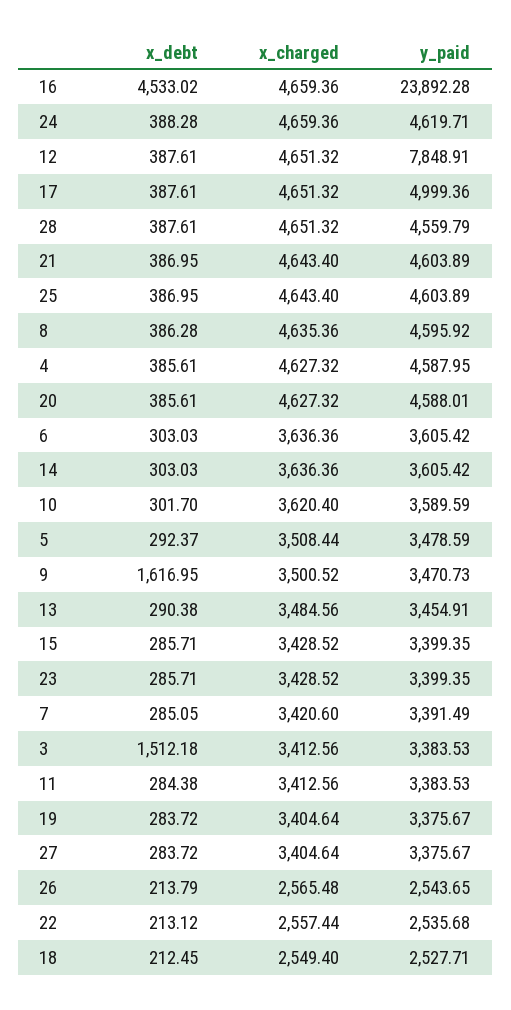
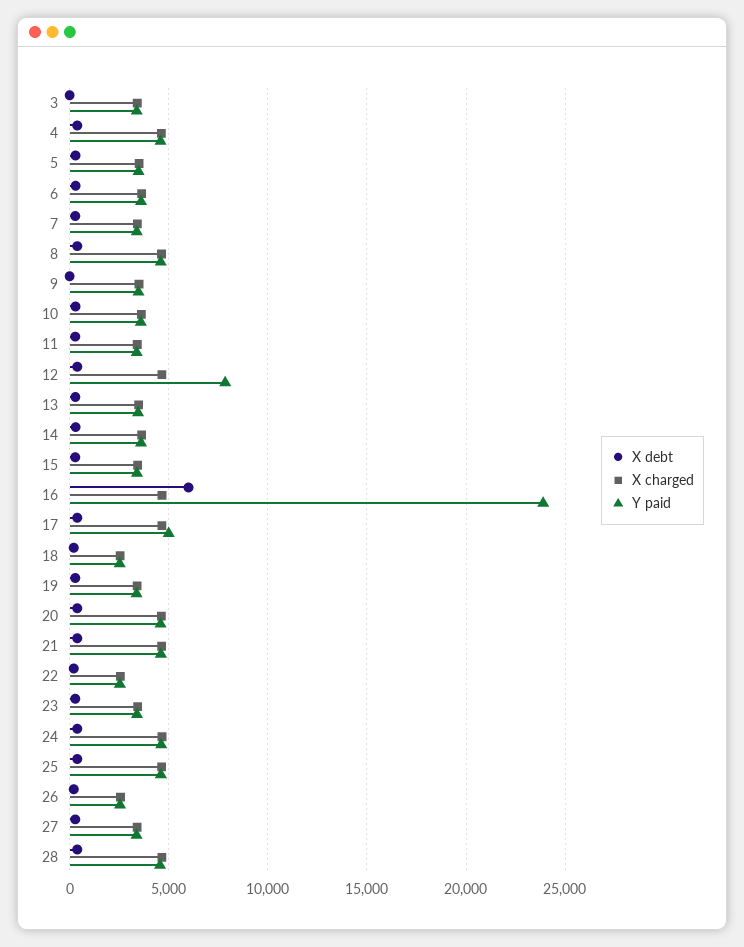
x_debt, 16: 4533.02 -> 6000
x_debt, 9: 1616.95 -> 0
x_debt, 3: 1512.18 -> 0

